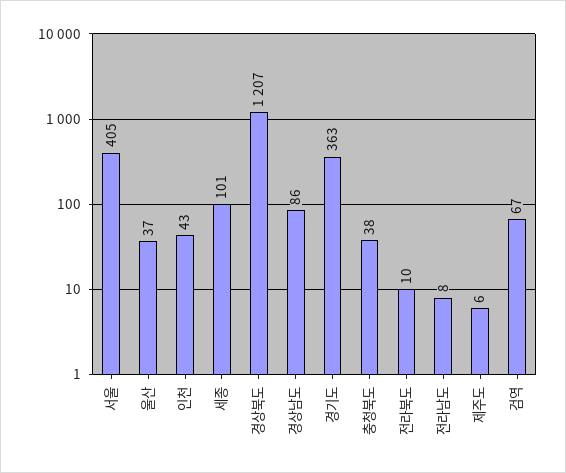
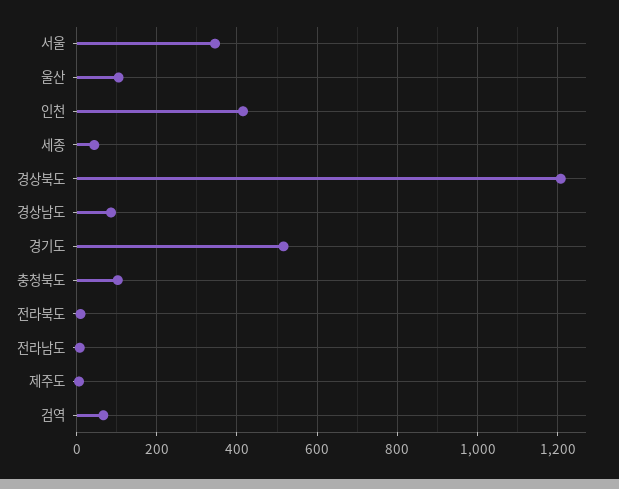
서울: 405 -> 340
울산: 37 -> 100
인천: 43 -> 420
세종: 101 -> 40
경기도: 363 -> 520
충청북도: 38 -> 100

